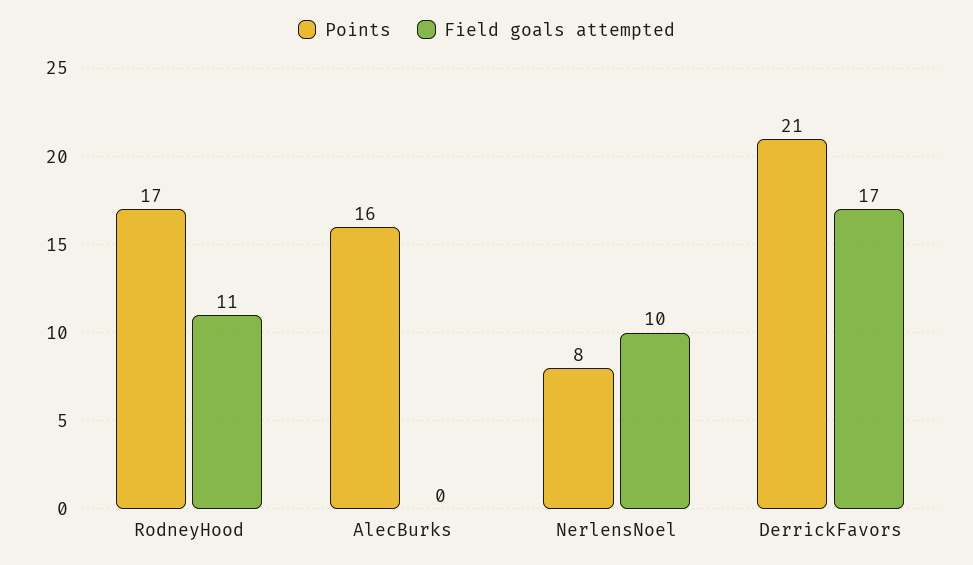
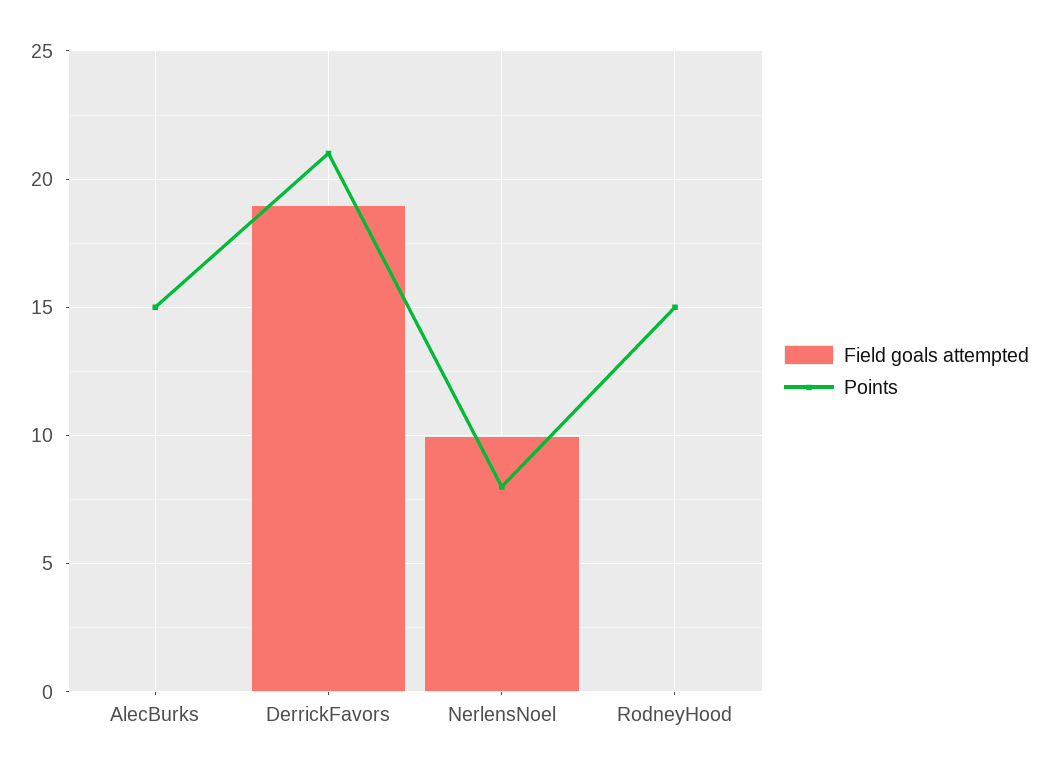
Points, RodneyHood: 17 -> 15
Field goals attempted, RodneyHood: 11 -> 0
Points, AlecBurks: 16 -> 15
Field goals attempted, DerrickFavors: 17 -> 19

